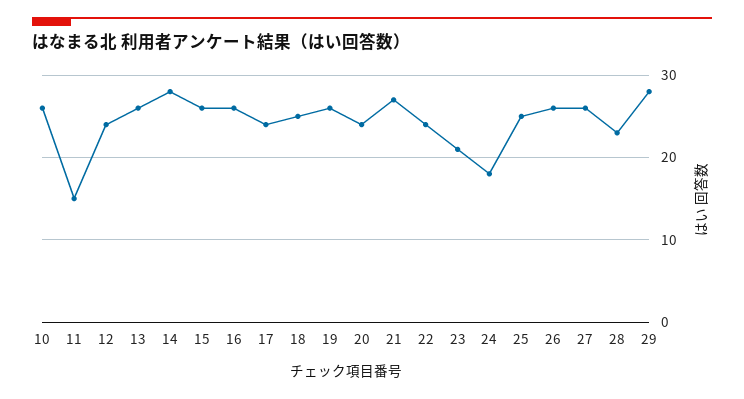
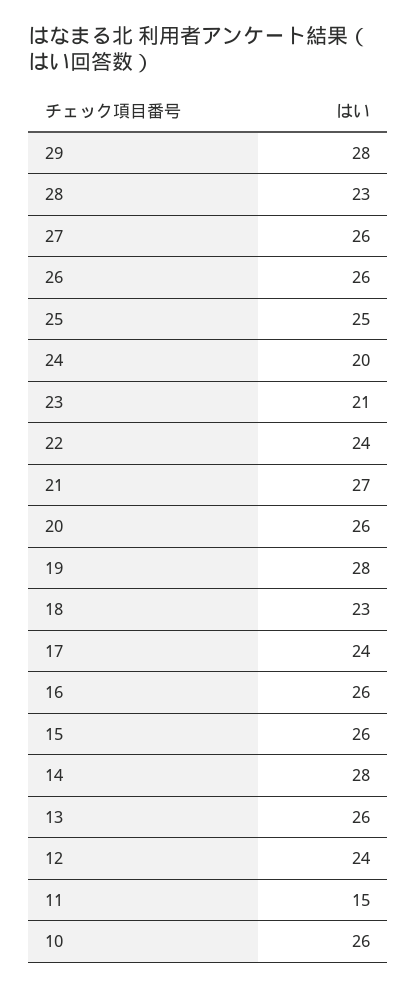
18: 25 -> 23
19: 26 -> 28
20: 24 -> 26
24: 18 -> 20

